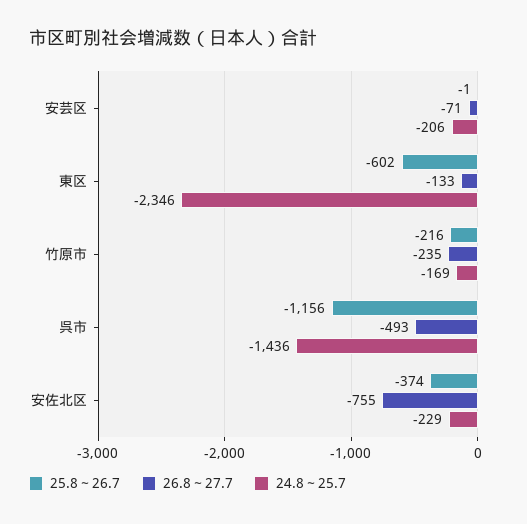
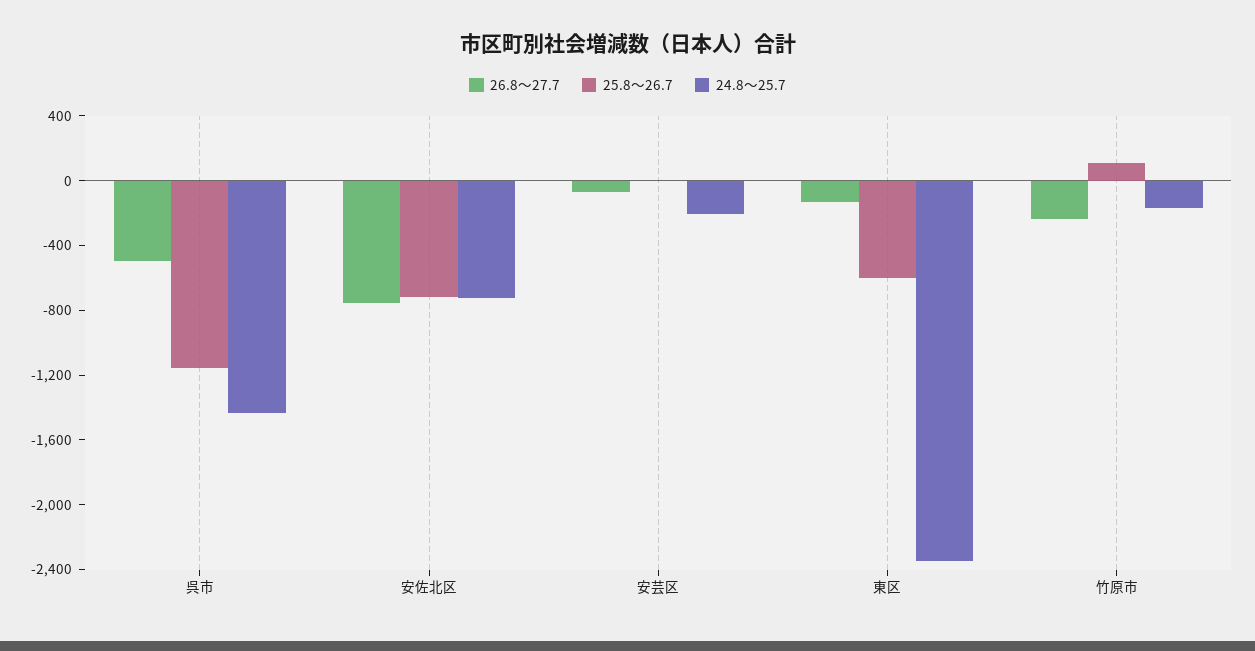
25.8～26.7, 竹原市: -216 -> 100
25.8～26.7, 安佐北区: -374 -> -700
24.8～25.7, 安佐北区: -229 -> -700

